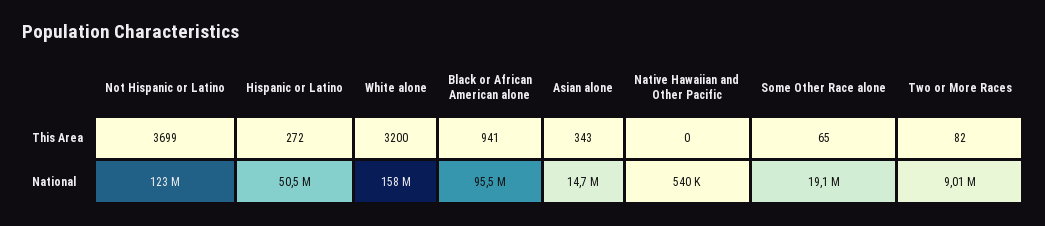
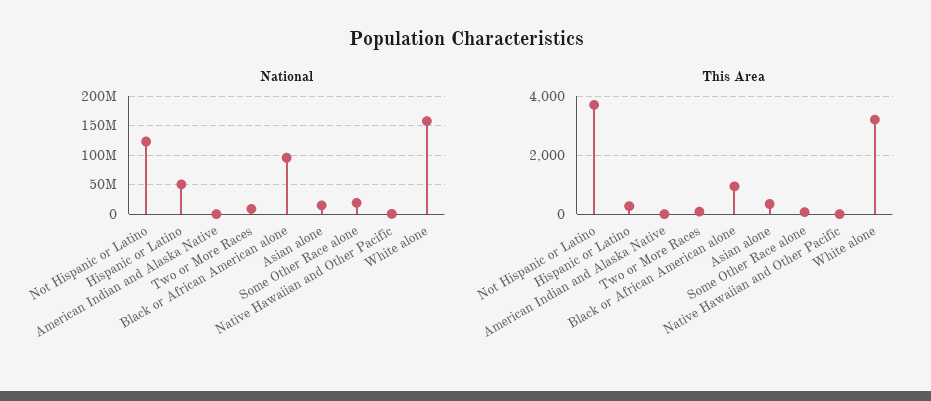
National, American Indian and Alaska Native: none -> 0
This Area, American Indian and Alaska Native: none -> 0

